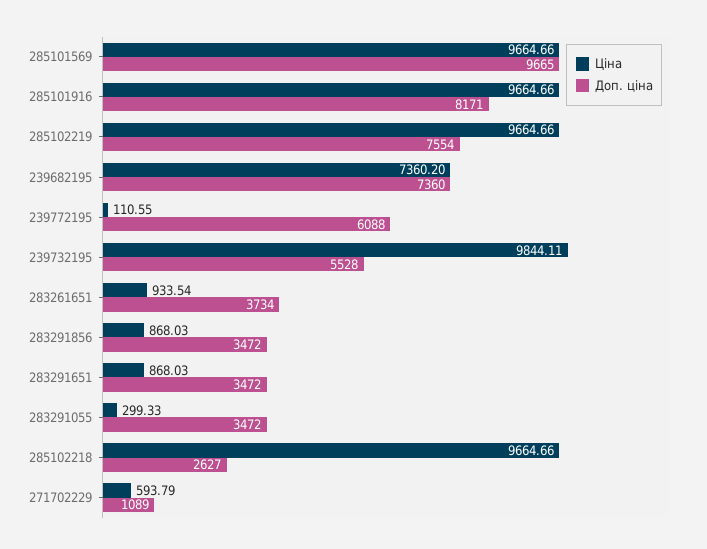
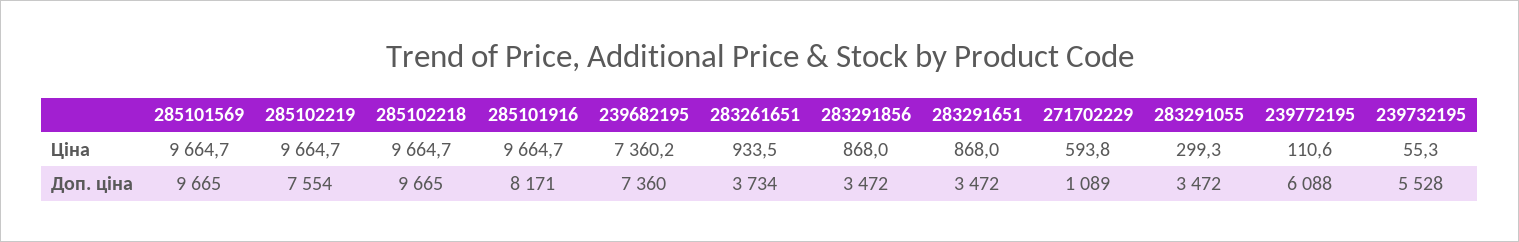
Ціна, 239732195: 9844.11 -> 55.3
Доп. ціна, 285102218: 2627 -> 9665

